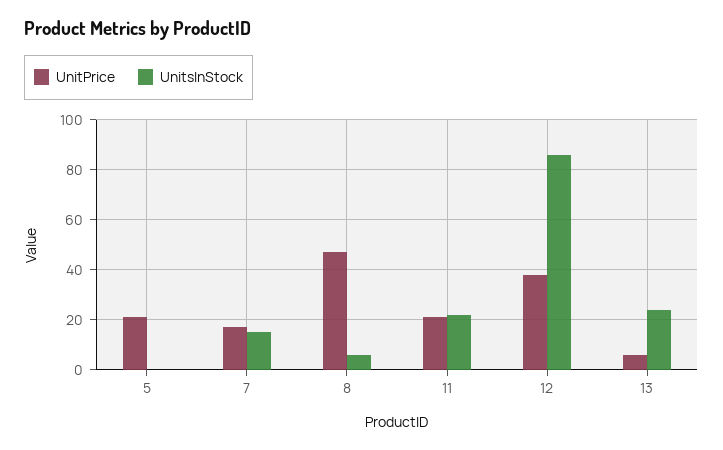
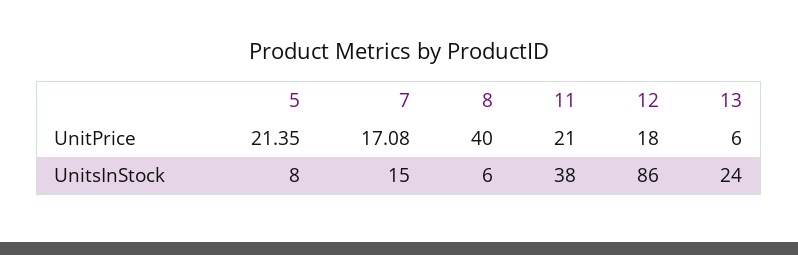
UnitsInStock, 5: 0 -> 8
UnitPrice, 8: 47.5 -> 40
UnitsInStock, 11: 22.5 -> 38
UnitPrice, 12: 37.5 -> 18

